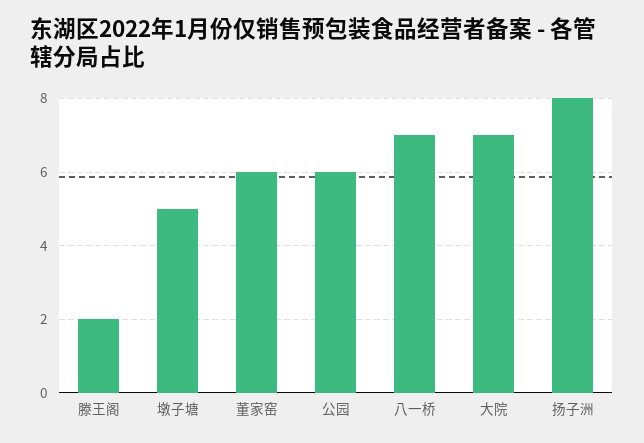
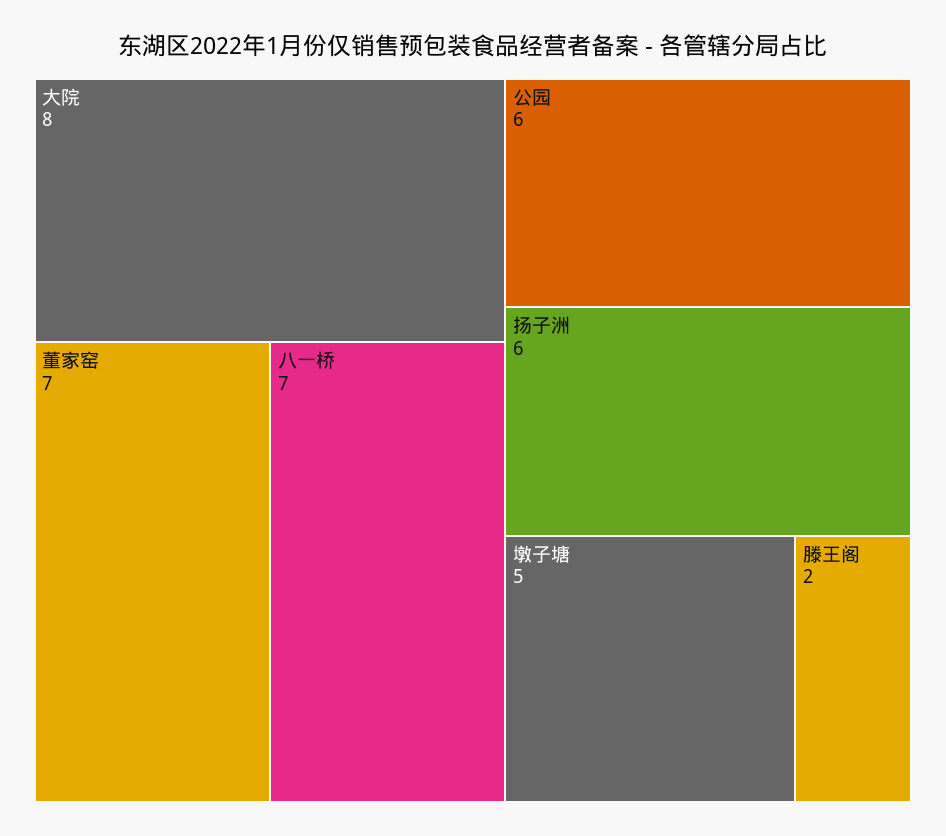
董家窑: 6 -> 7
大院: 7 -> 8
扬子洲: 8 -> 6

